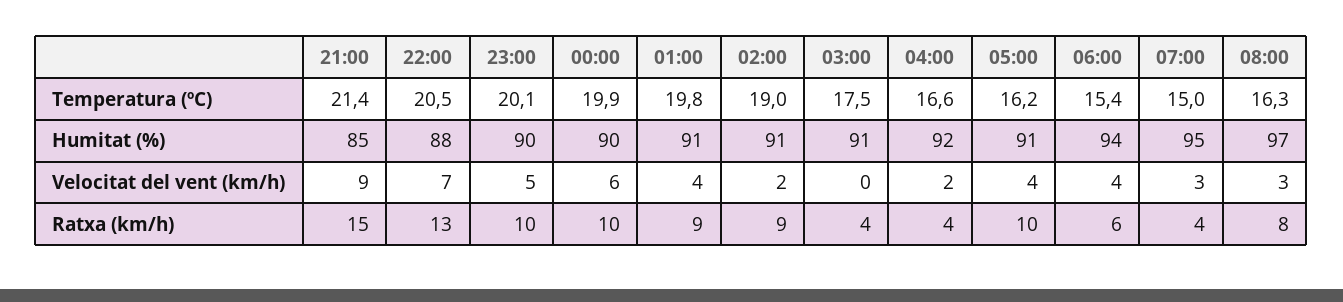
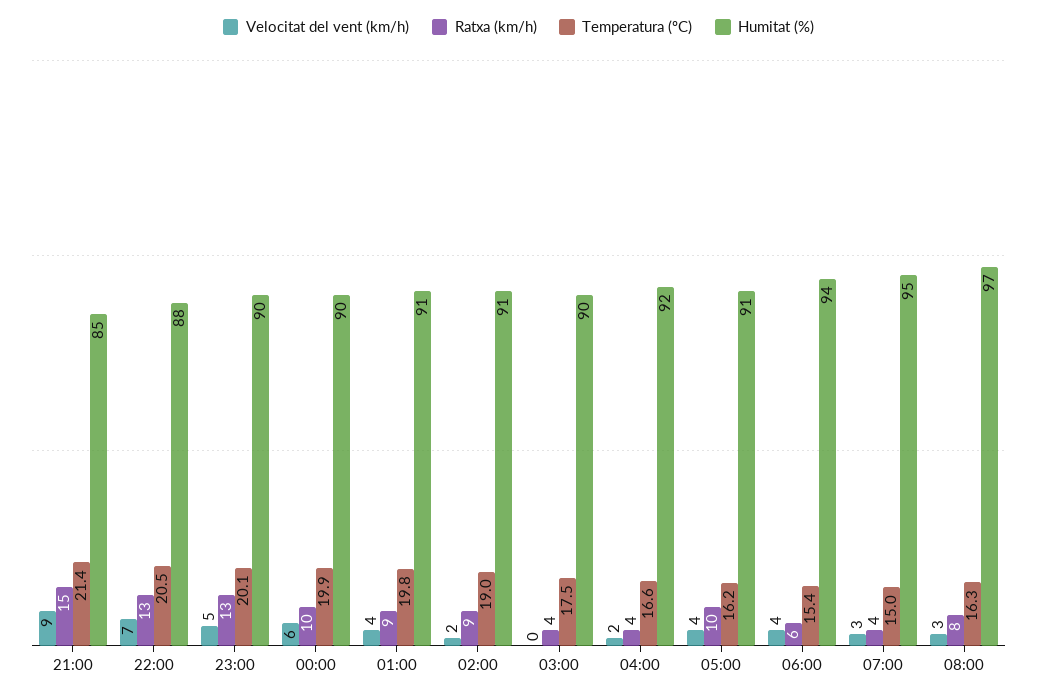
Humitat (%), 03:00: 91 -> 90
Ratxa (km/h), 23:00: 10 -> 13

